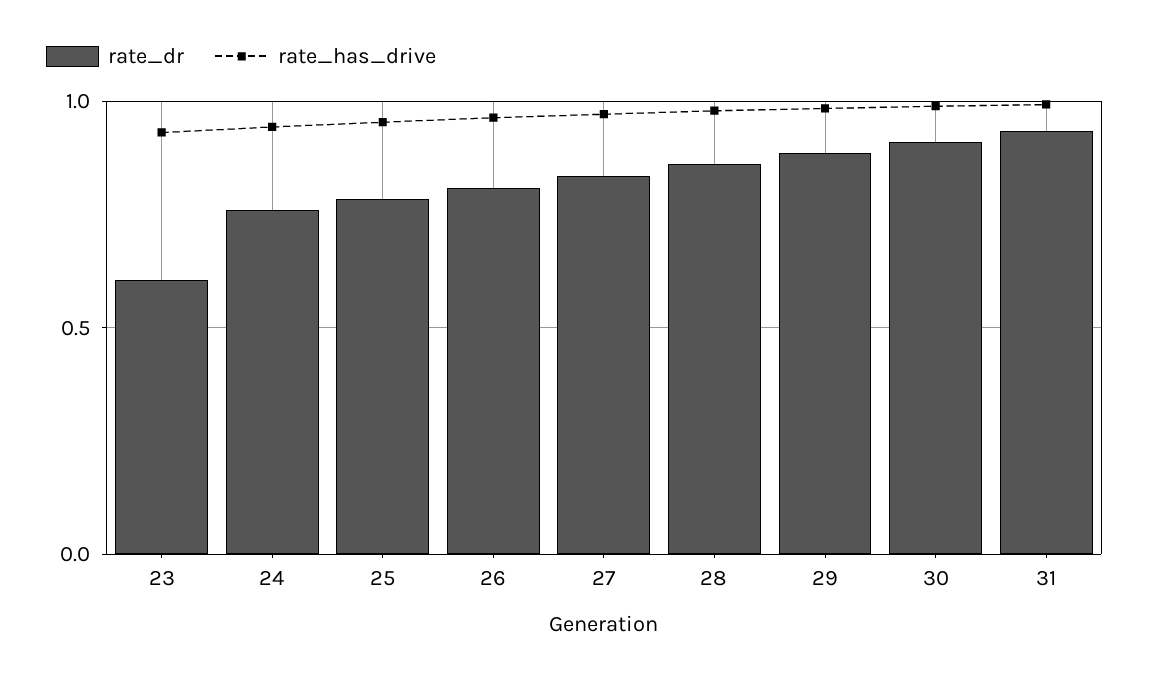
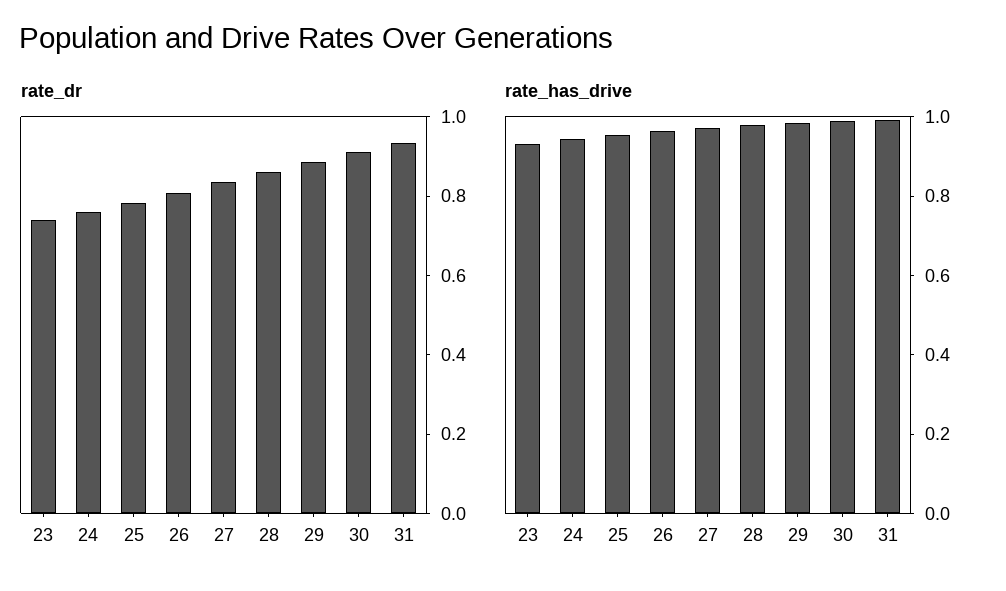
rate_dr, 23: 0.6 -> 0.75

